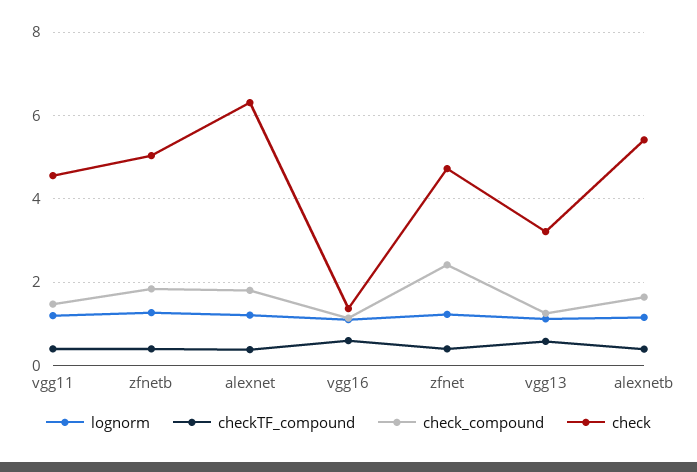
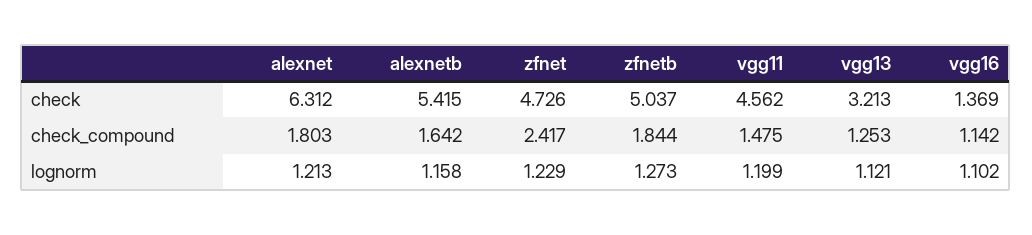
checkTF_compound, vgg11: 0.4 -> none
checkTF_compound, zfnetb: 0.4 -> none
checkTF_compound, alexnet: 0.4 -> none
checkTF_compound, vgg16: 0.6 -> none
checkTF_compound, zfnet: 0.4 -> none
checkTF_compound, vgg13: 0.6 -> none
checkTF_compound, alexnetb: 0.4 -> none

